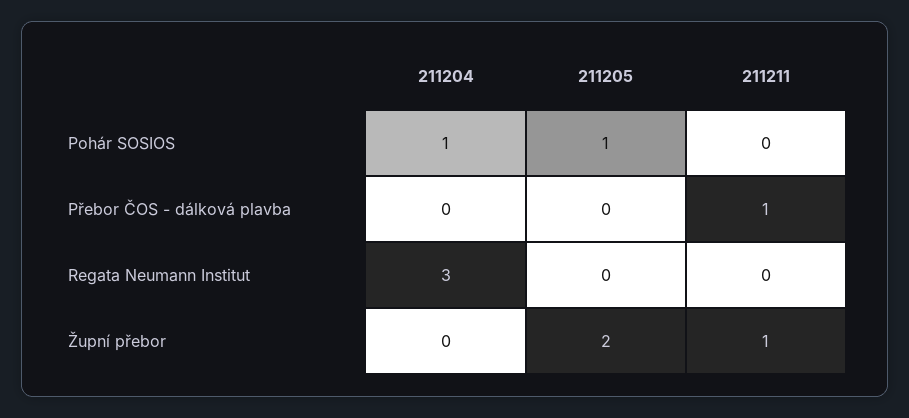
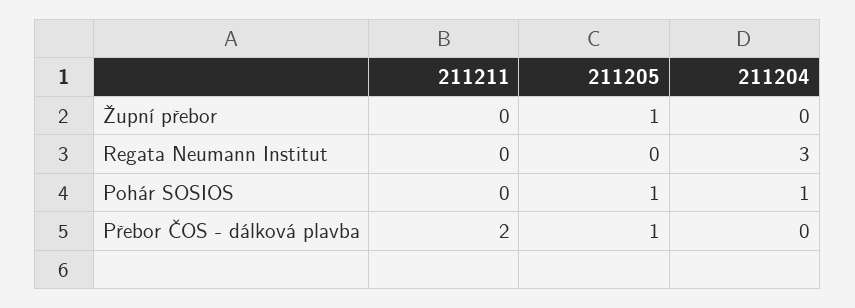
211205, Přebor ČOS - dálková plavba: 0 -> 1
211211, Přebor ČOS - dálková plavba: 1 -> 2
211205, Župní přebor: 2 -> 1
211211, Župní přebor: 1 -> 0

